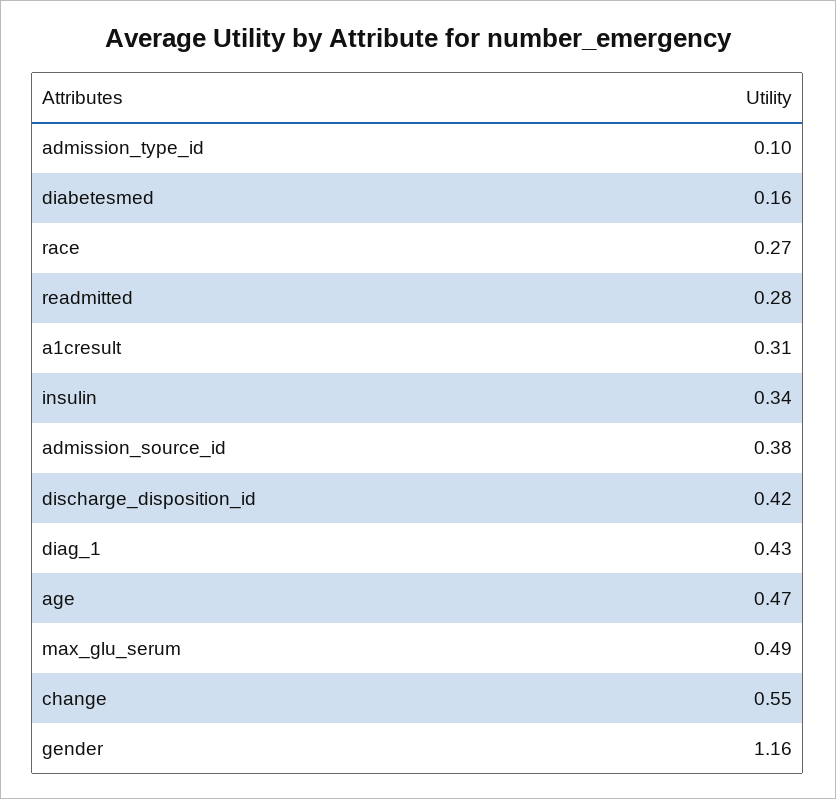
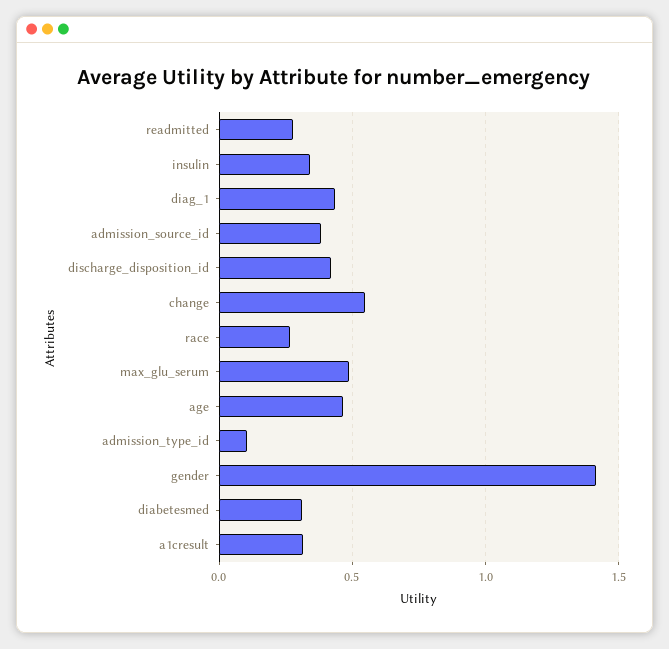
diabetesmed: 0.16 -> 0.3
gender: 1.16 -> 1.4

